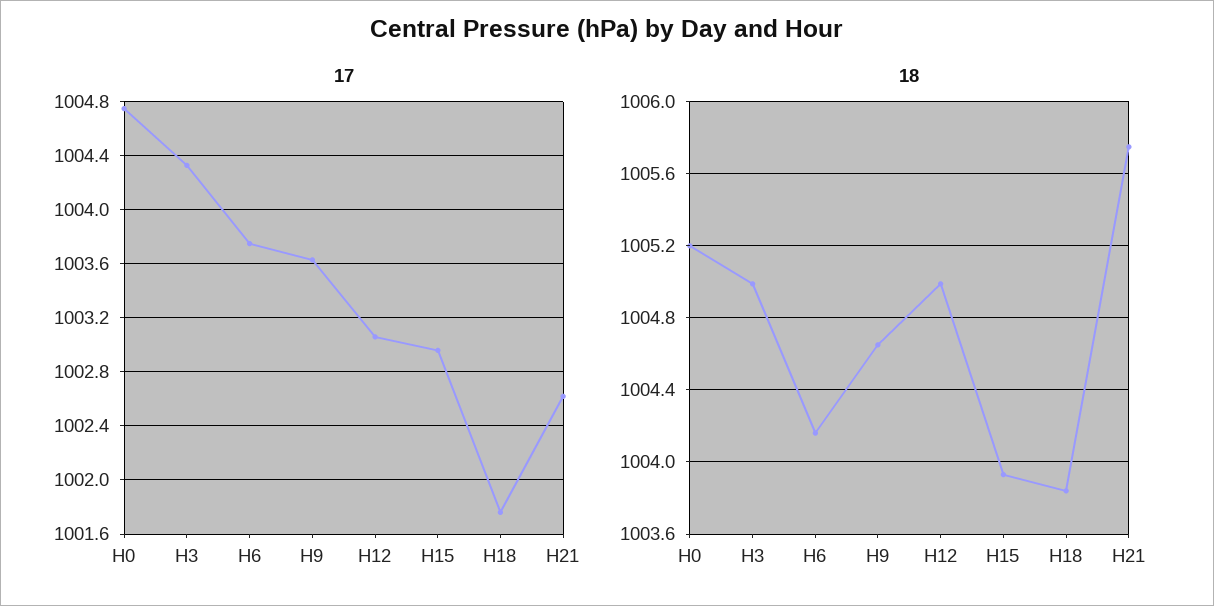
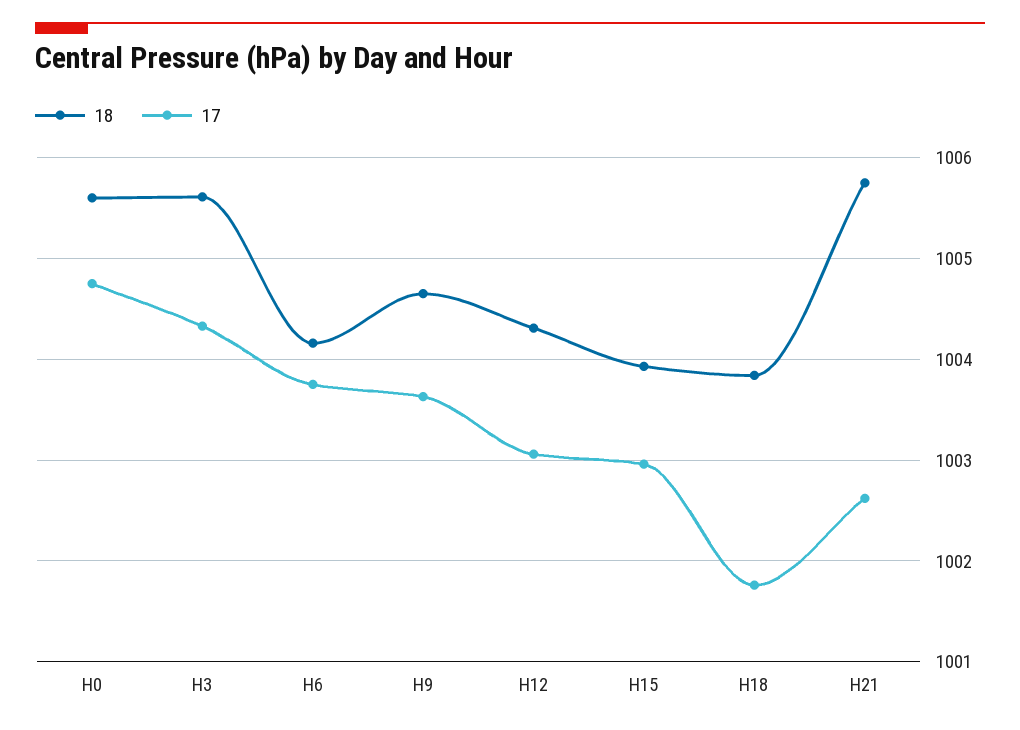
18, H0: 1005.2 -> 1005.6
18, H3: 1005 -> 1005.6
18, H12: 1005 -> 1004.3

